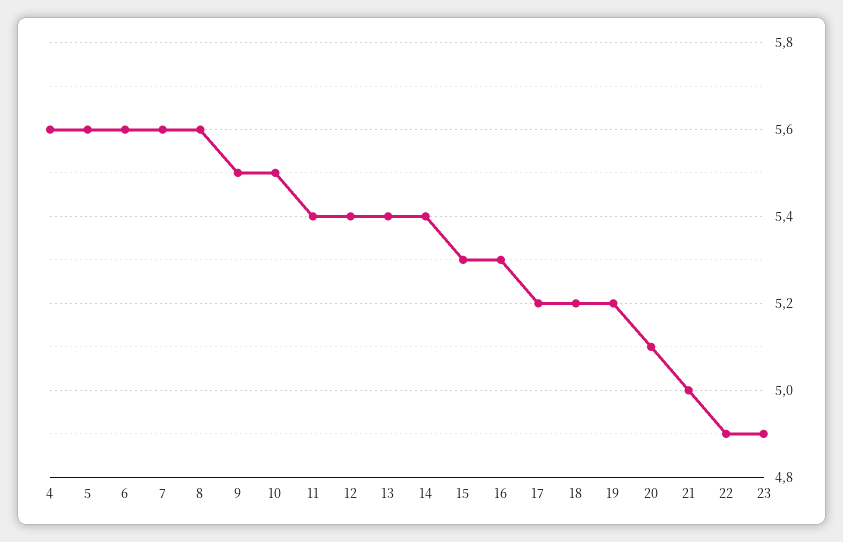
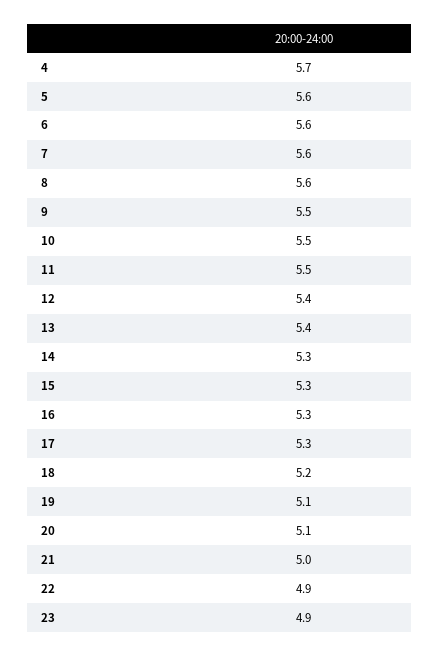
4: 5.6 -> 5.7
11: 5.4 -> 5.5
14: 5.4 -> 5.3
17: 5.2 -> 5.3
19: 5.2 -> 5.1

